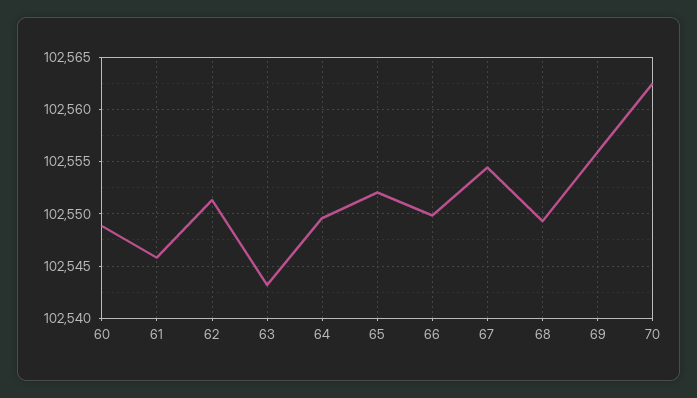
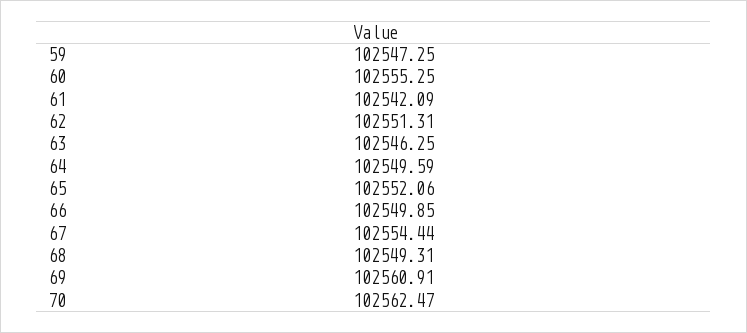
60: 102549 -> 102555.25
61: 102546 -> 102542.09
63: 102543 -> 102546.25
69: 102556 -> 102560.91
59: none -> 102547.25

